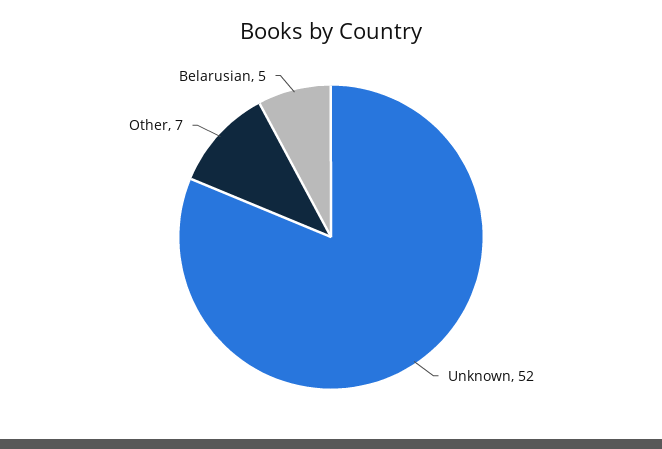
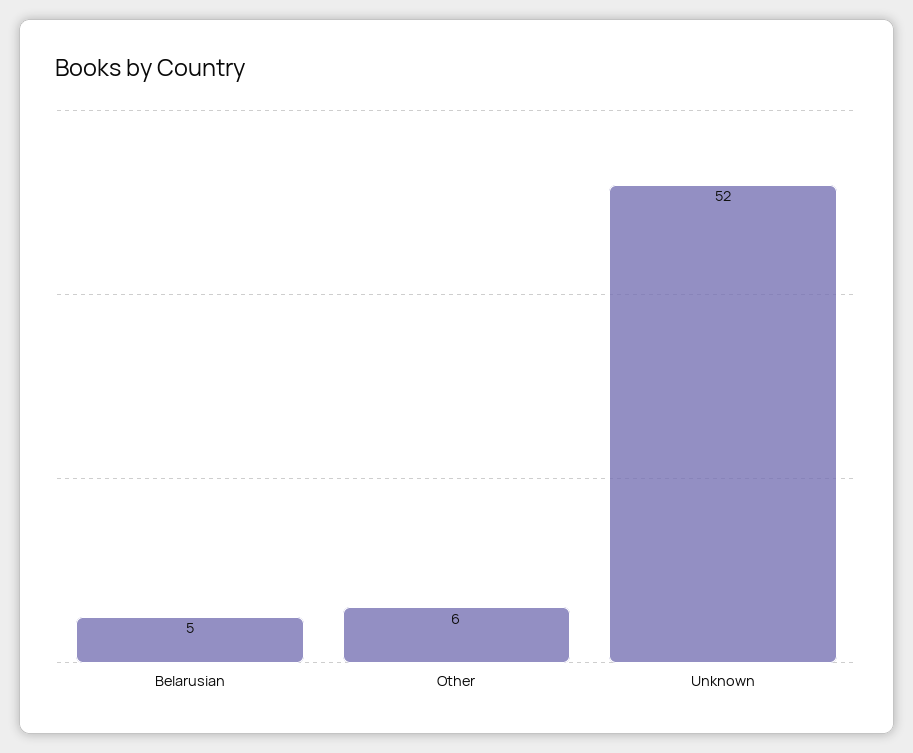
Other: 7 -> 6

